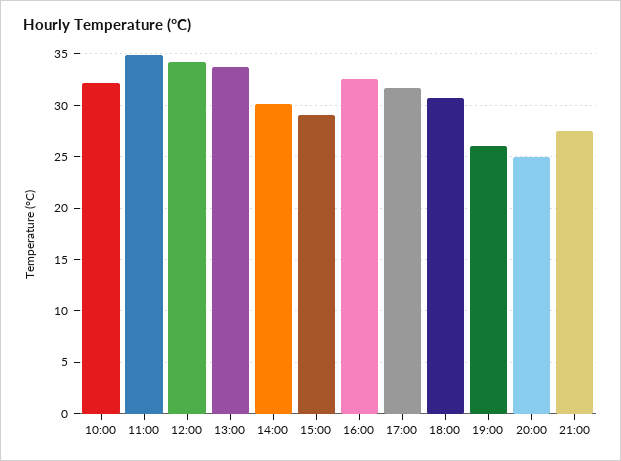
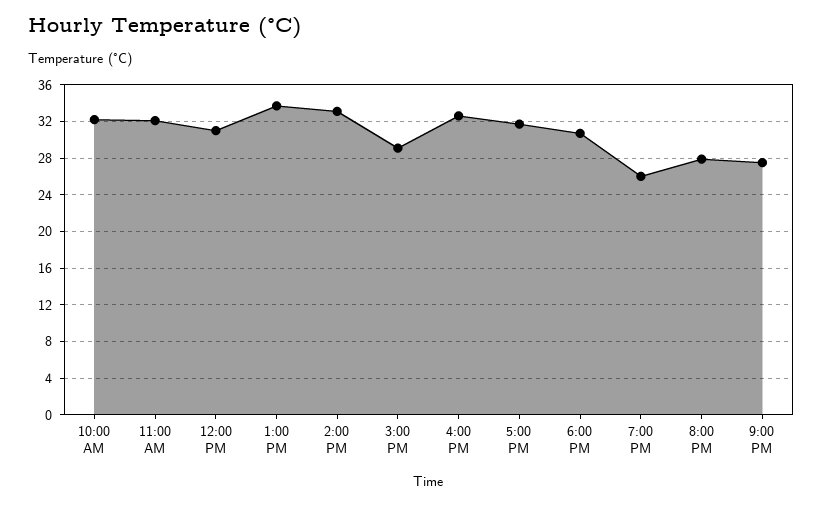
11:00: 35 -> 32
12:00: 34 -> 31
14:00: 30 -> 33
20:00: 25 -> 28

